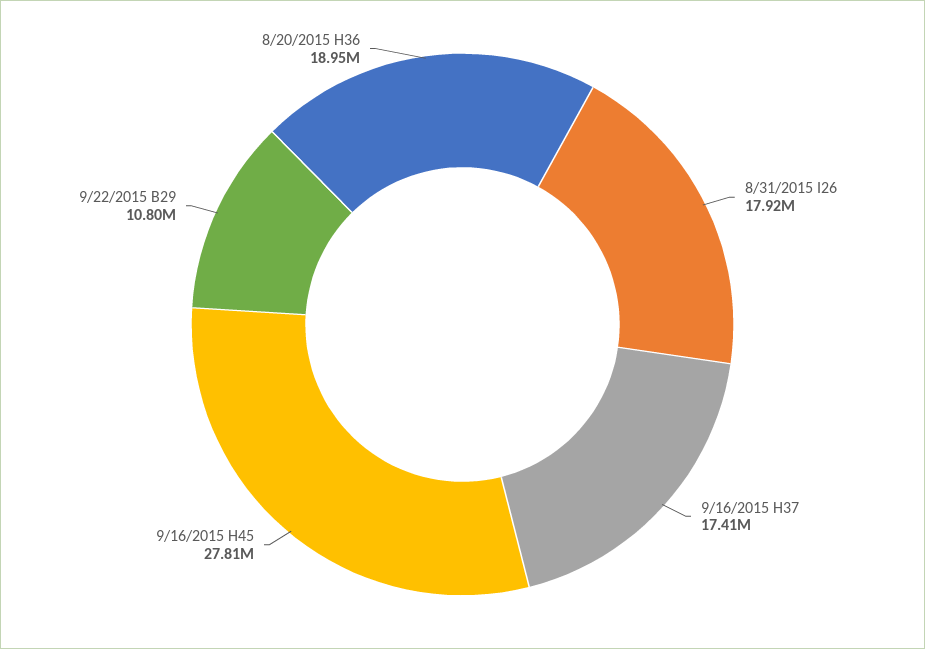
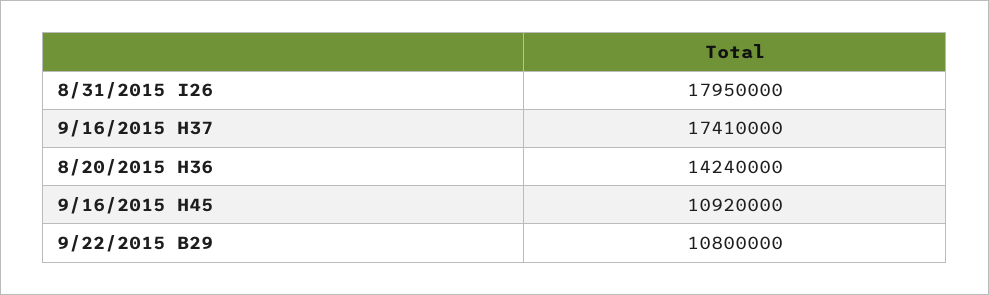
8/31/2015 I26: 17920000 -> 17950000
9/16/2015 H45: 27810000 -> 10920000
8/20/2015 H36: 18950000 -> 14240000

